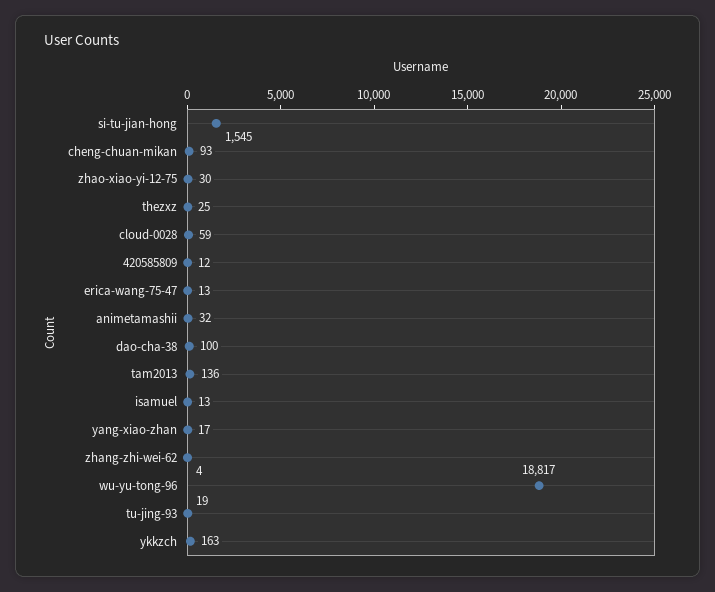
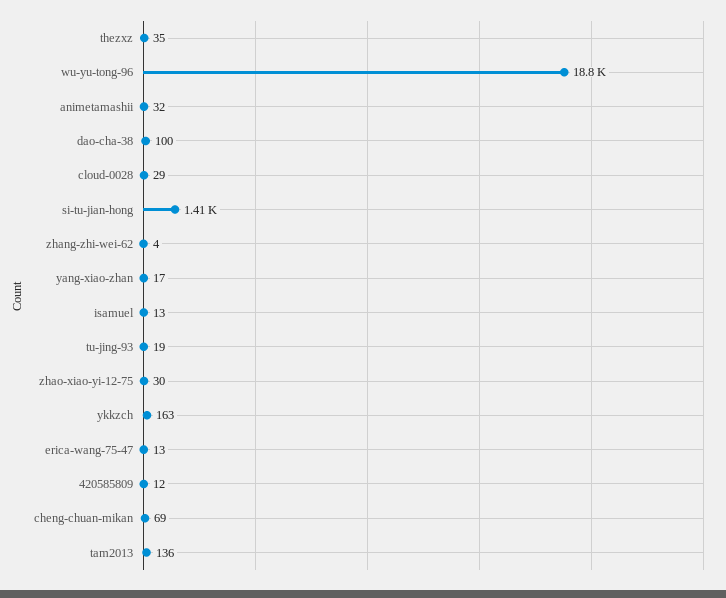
si-tu-jian-hong: 1545 -> 1410
cheng-chuan-mikan: 93 -> 69
thezxz: 25 -> 35
cloud-0028: 59 -> 29

